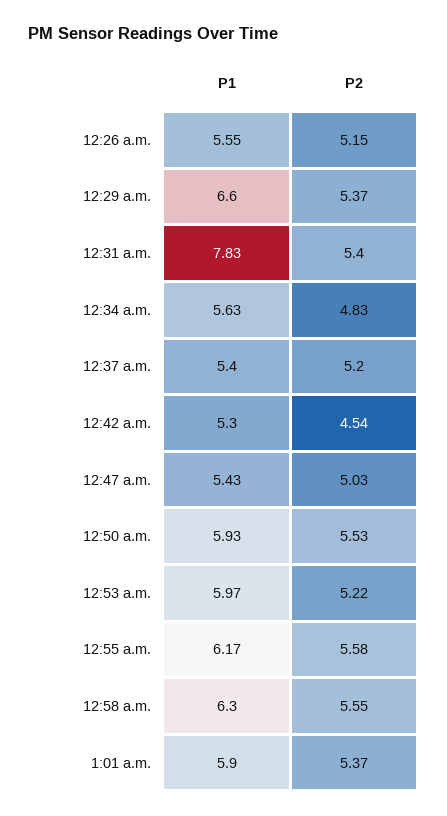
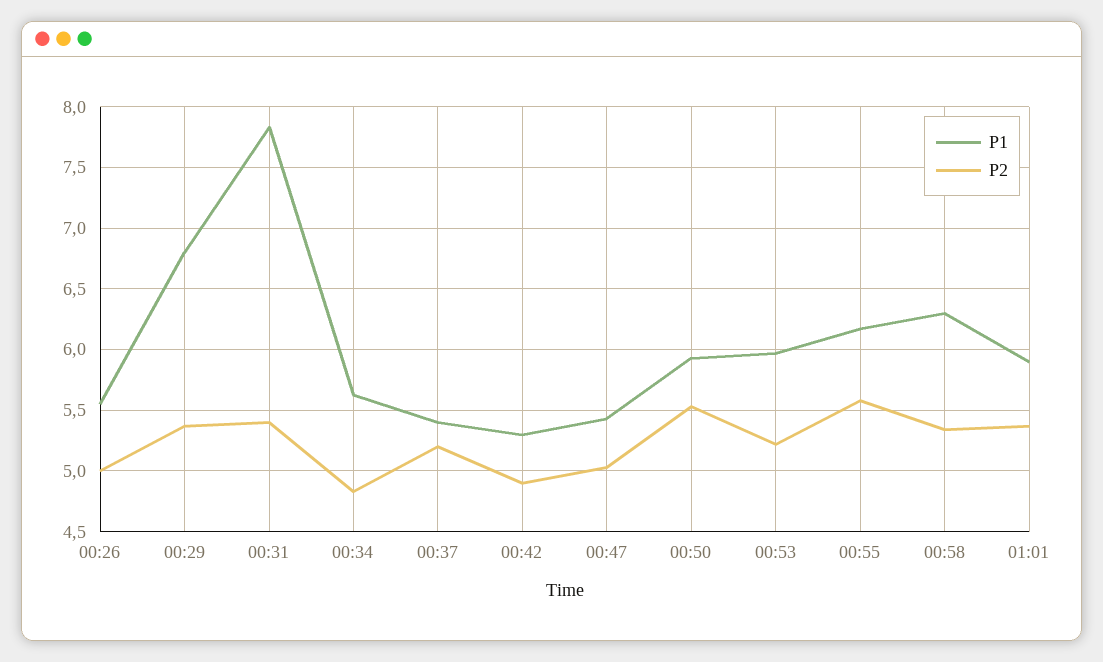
P2, 12:26 a.m.: 5.15 -> 5
P1, 12:29 a.m.: 6.6 -> 6.8
P2, 12:42 a.m.: 4.54 -> 4.9
P2, 12:58 a.m.: 5.55 -> 5.35

